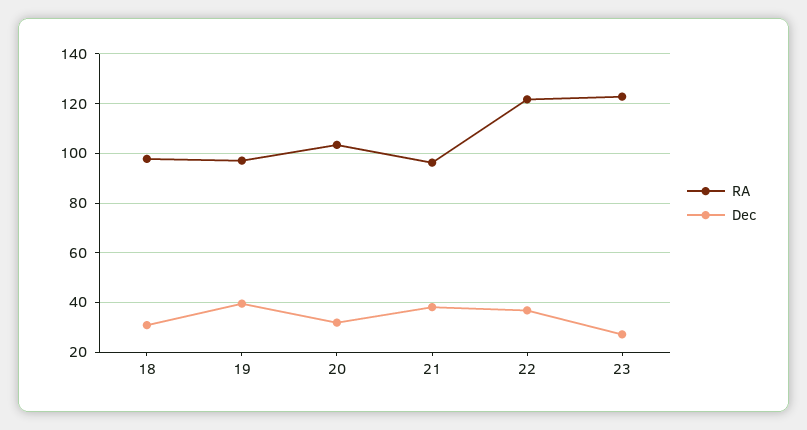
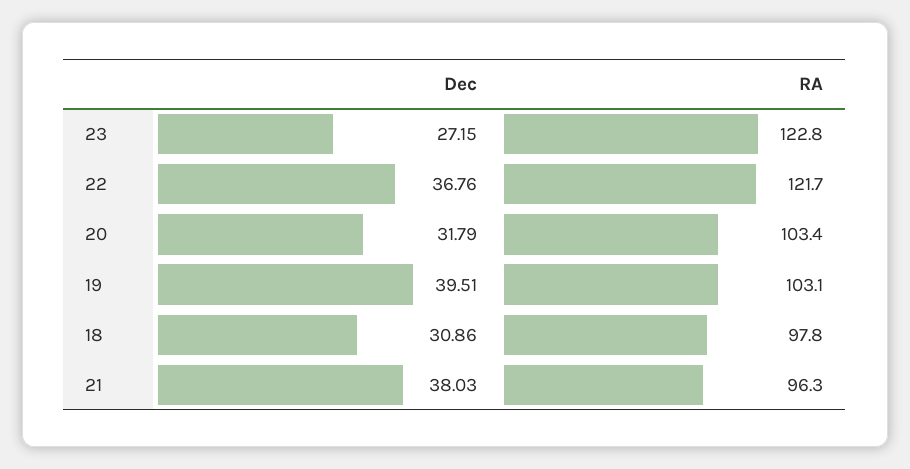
RA, 19: 97.5 -> 103.1

